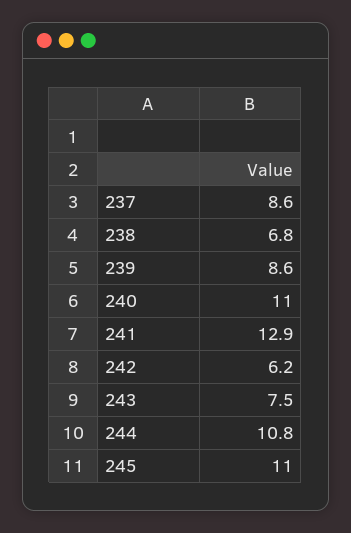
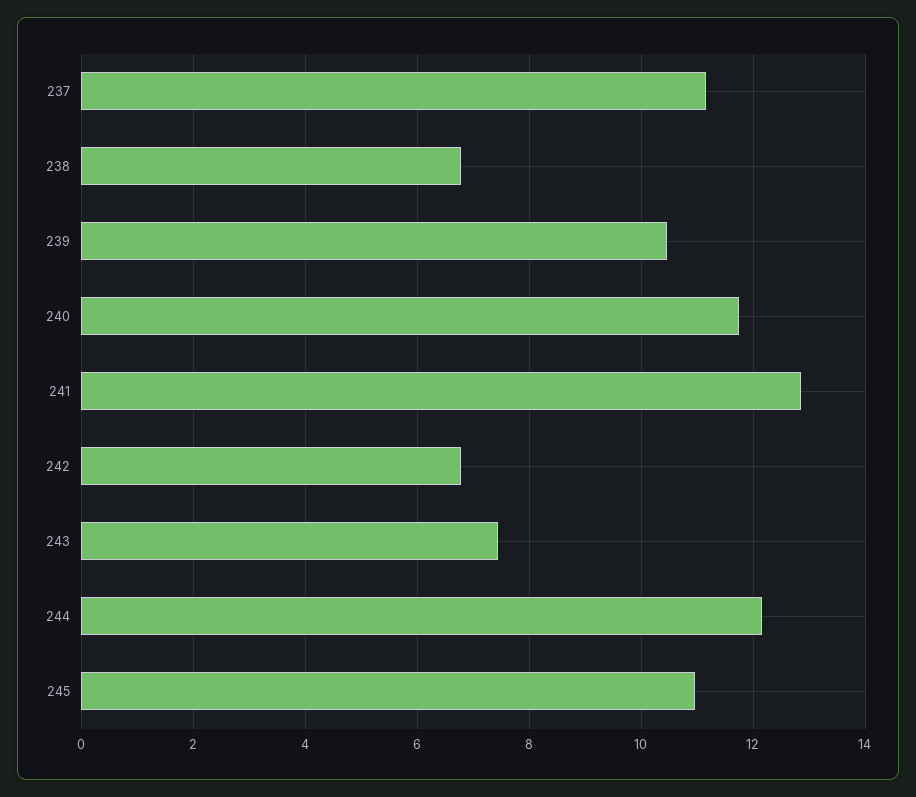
237: 8.6 -> 11.2
239: 8.6 -> 10.4
240: 11 -> 11.8
242: 6.2 -> 6.8
244: 10.8 -> 12.2

